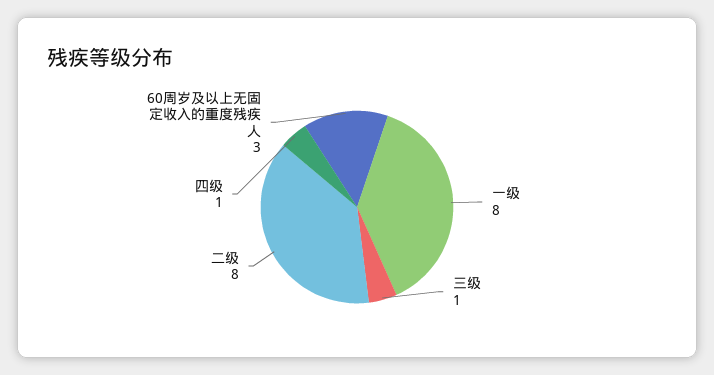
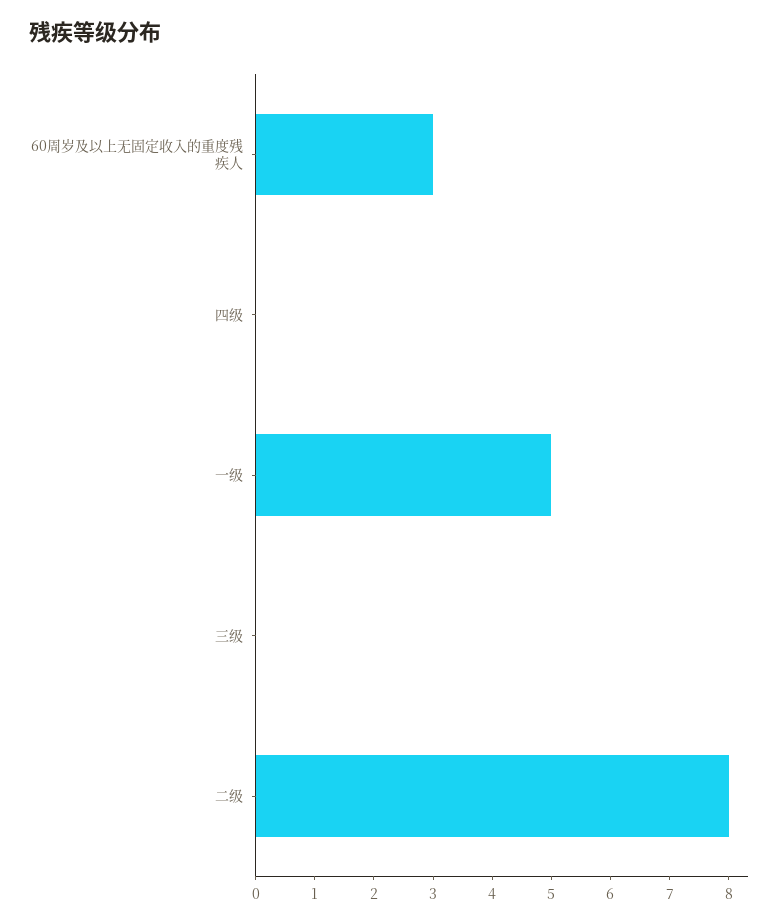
一级: 8 -> 5
三级: 1 -> 0
四级: 1 -> 0

